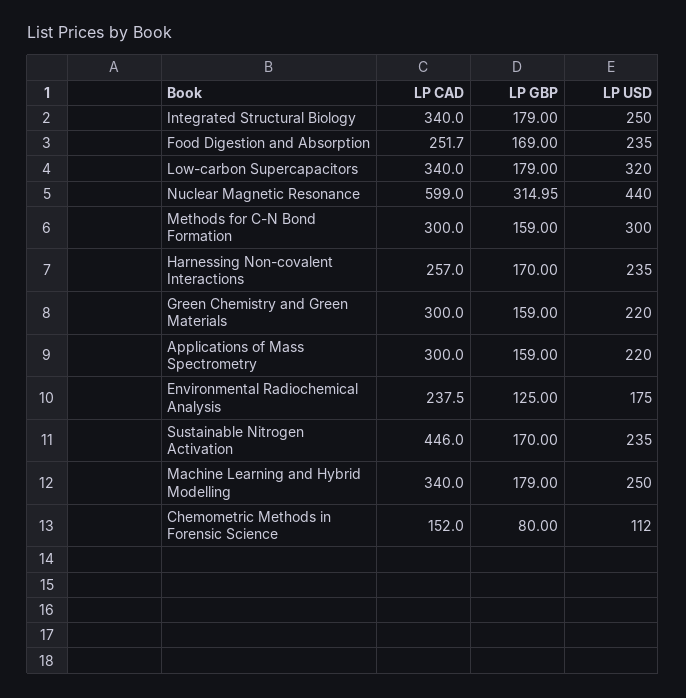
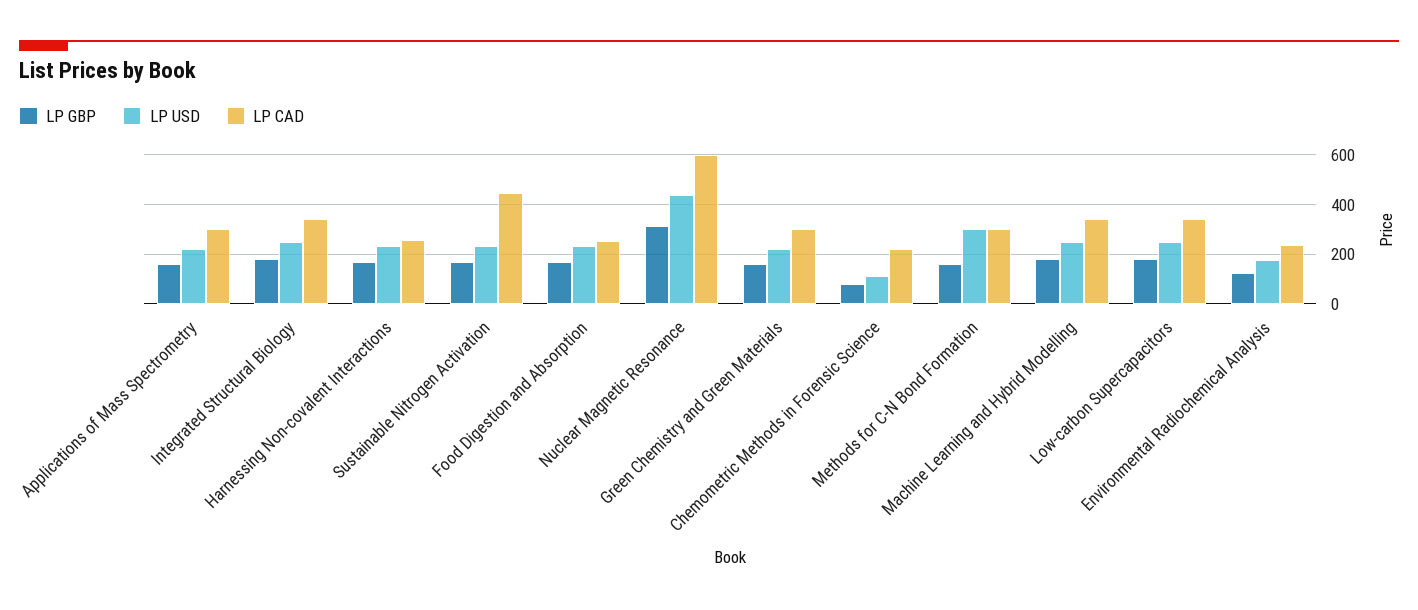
LP USD, Low-carbon Supercapacitors: 320 -> 250
LP CAD, Chemometric Methods in Forensic Science: 152 -> 225

